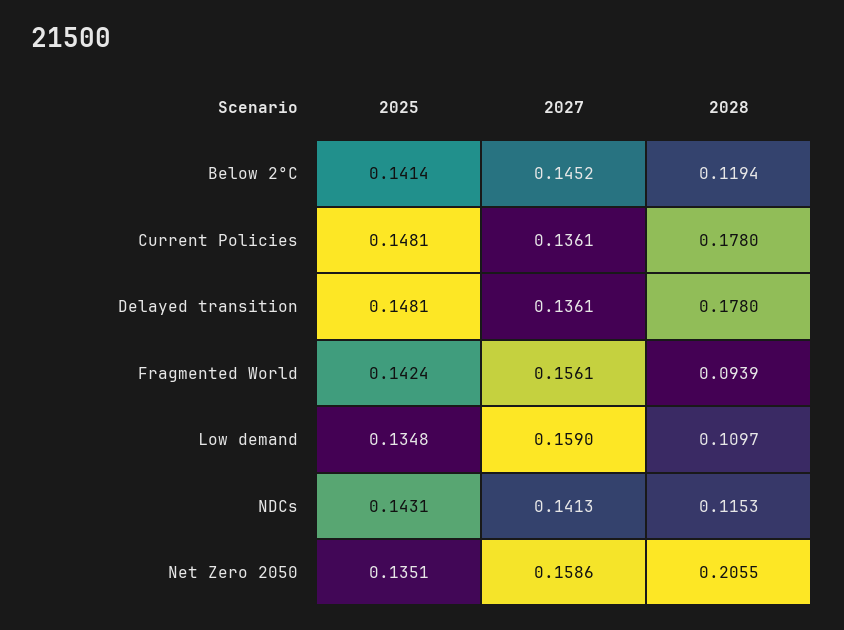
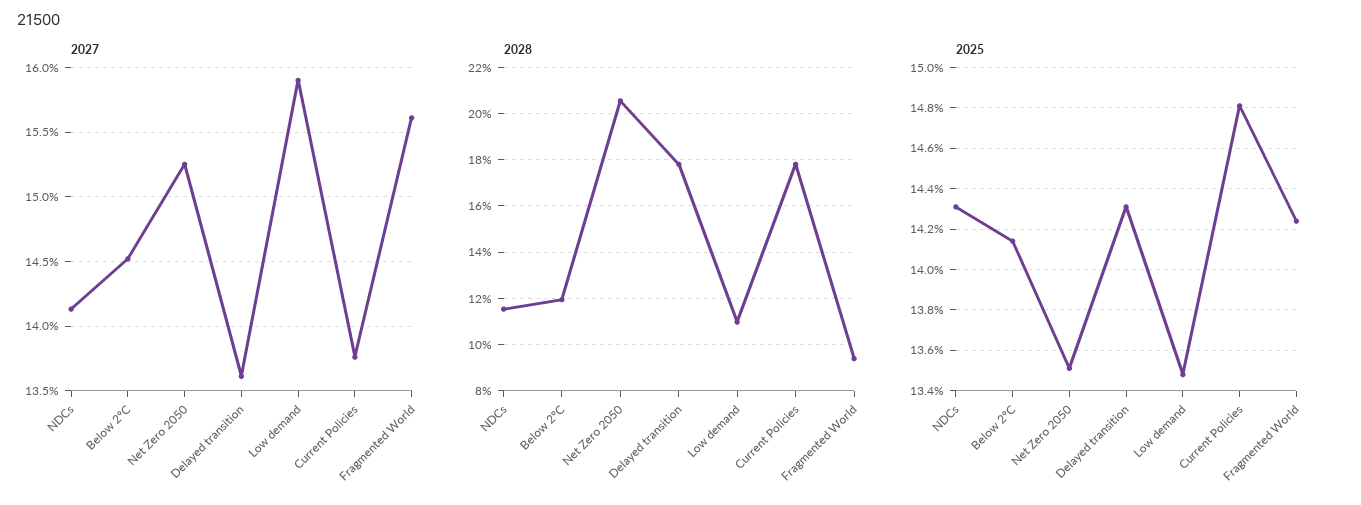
2027, Current Policies: 0.1361 -> 0.1375
2025, Delayed transition: 0.1481 -> 0.143
2027, Net Zero 2050: 0.1586 -> 0.1525

